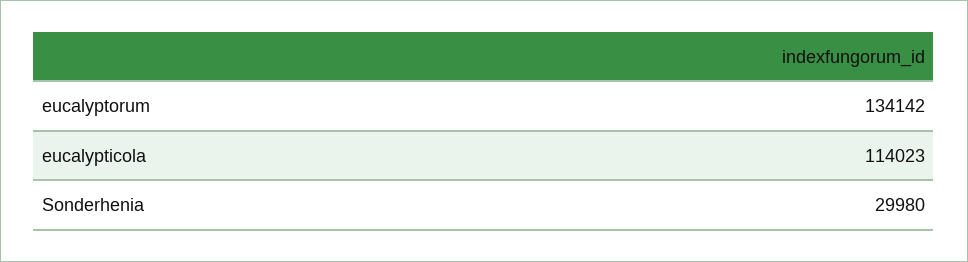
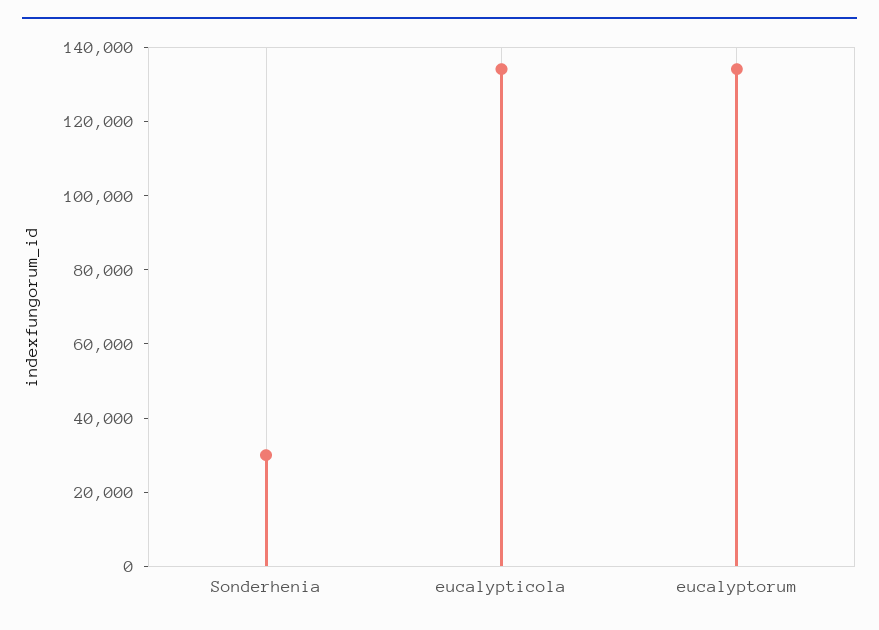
eucalypticola: 114023 -> 135000

